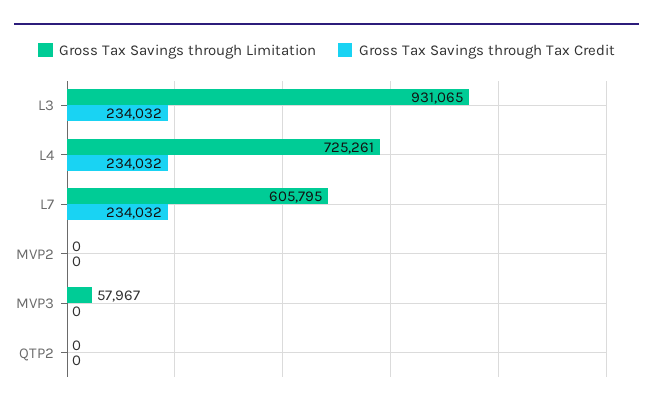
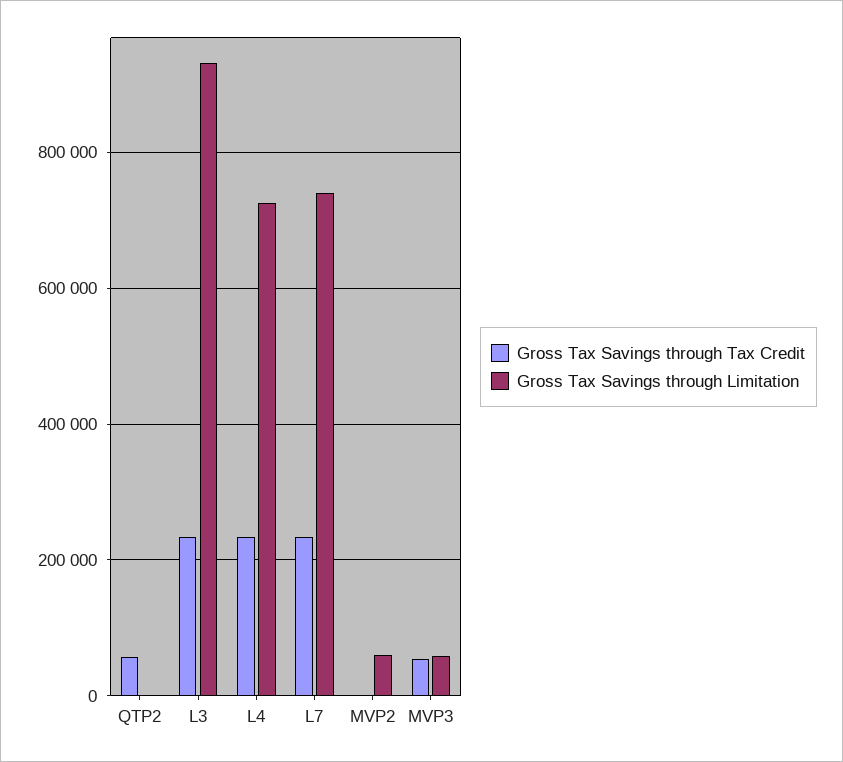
Gross Tax Savings through Limitation, L7: 605795 -> 740000
Gross Tax Savings through Limitation, MVP2: 0 -> 60000
Gross Tax Savings through Tax Credit, MVP3: 0 -> 60000
Gross Tax Savings through Tax Credit, QTP2: 0 -> 60000

